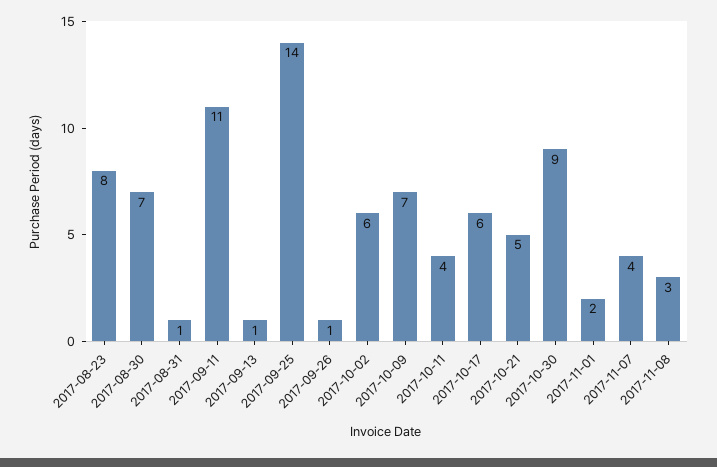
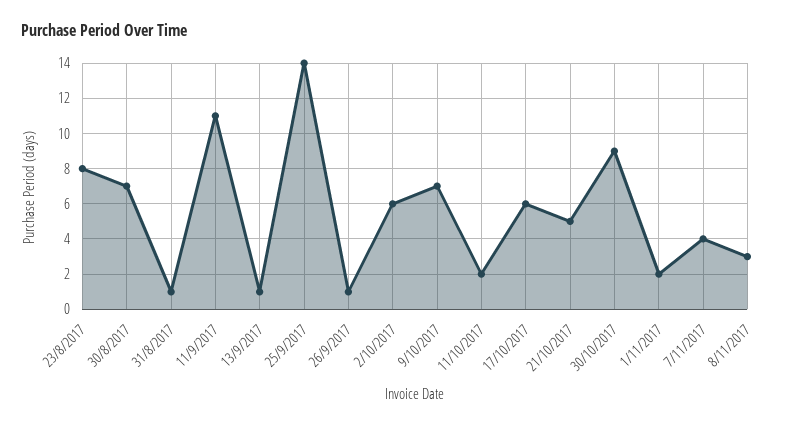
2017-10-11: 4 -> 2

